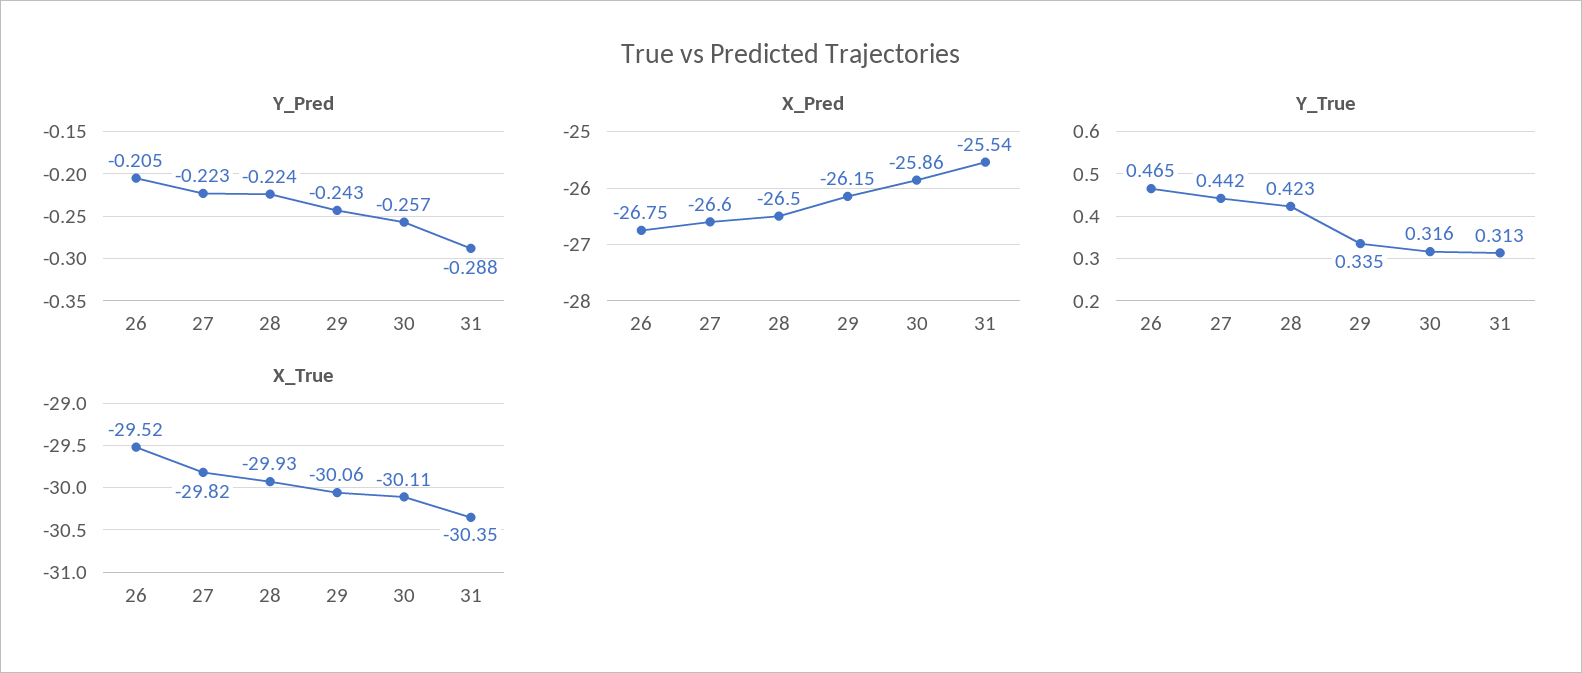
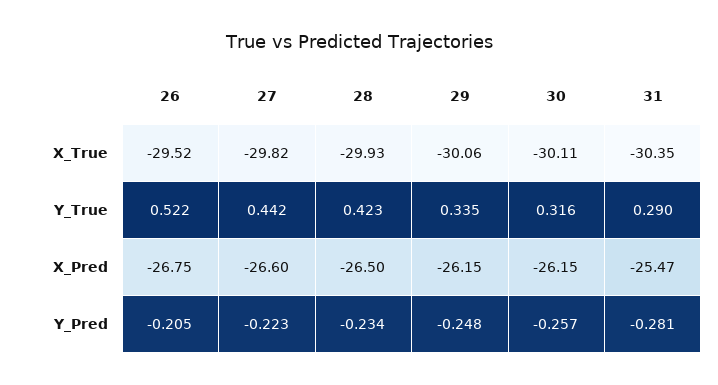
Y_Pred, 28: -0.224 -> -0.234
Y_Pred, 29: -0.243 -> -0.248
Y_Pred, 31: -0.288 -> -0.281
X_Pred, 30: -25.86 -> -26.15
X_Pred, 31: -25.54 -> -25.47
Y_True, 26: 0.465 -> 0.522
Y_True, 31: 0.313 -> 0.29

